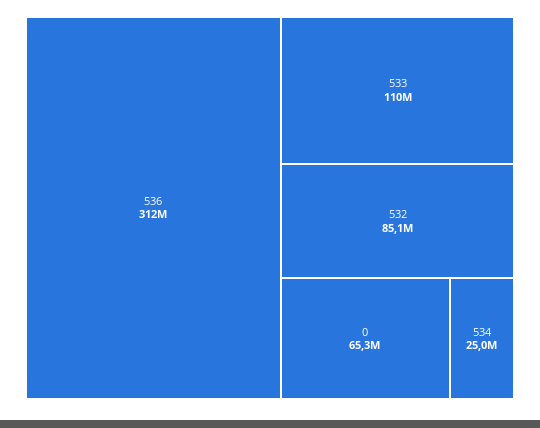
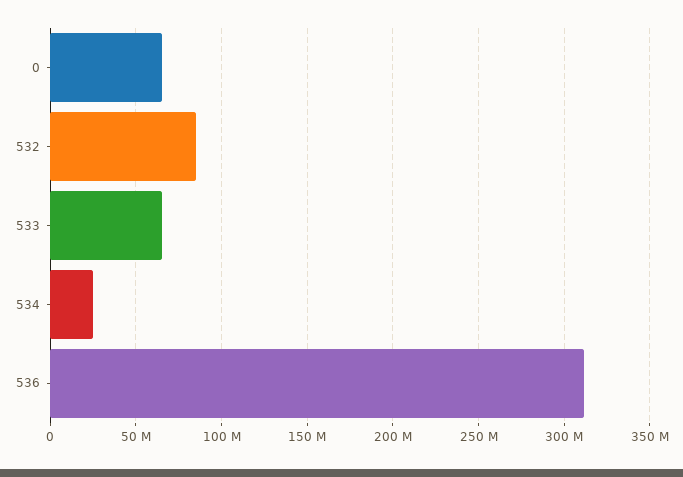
533: 110000000 -> 65000000

